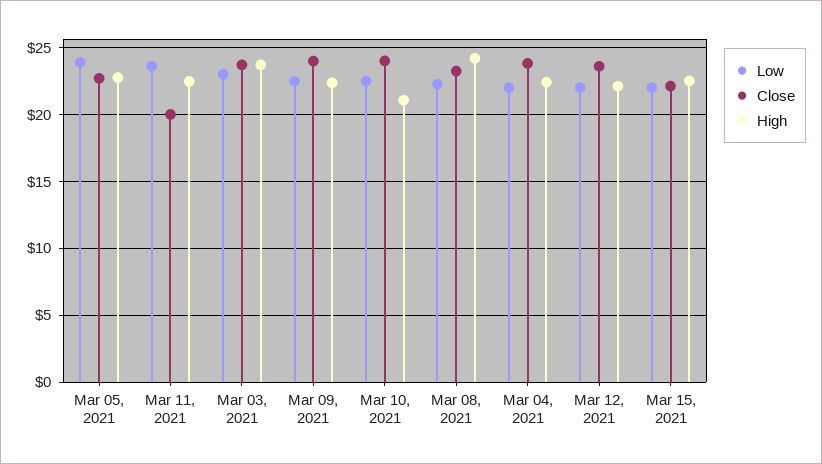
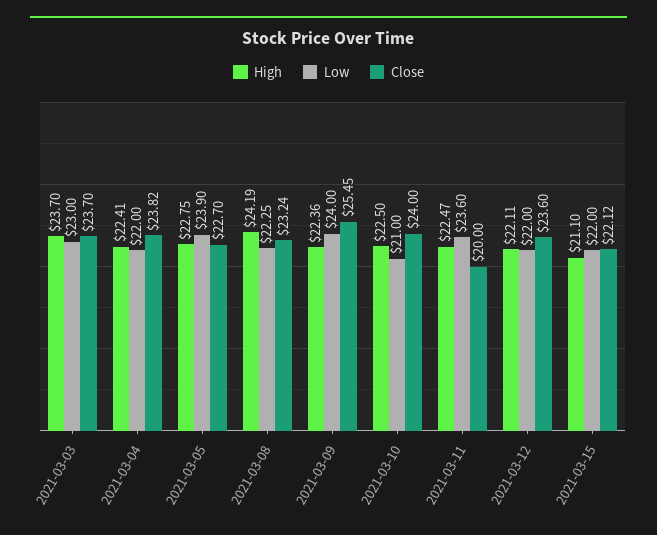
Low, Mar 09, 2021: 22.5 -> 24
Close, Mar 09, 2021: 24 -> 25.45
Low, Mar 10, 2021: 22.5 -> 21
High, Mar 10, 2021: 21 -> 22.5
High, Mar 15, 2021: 22.5 -> 21.1

